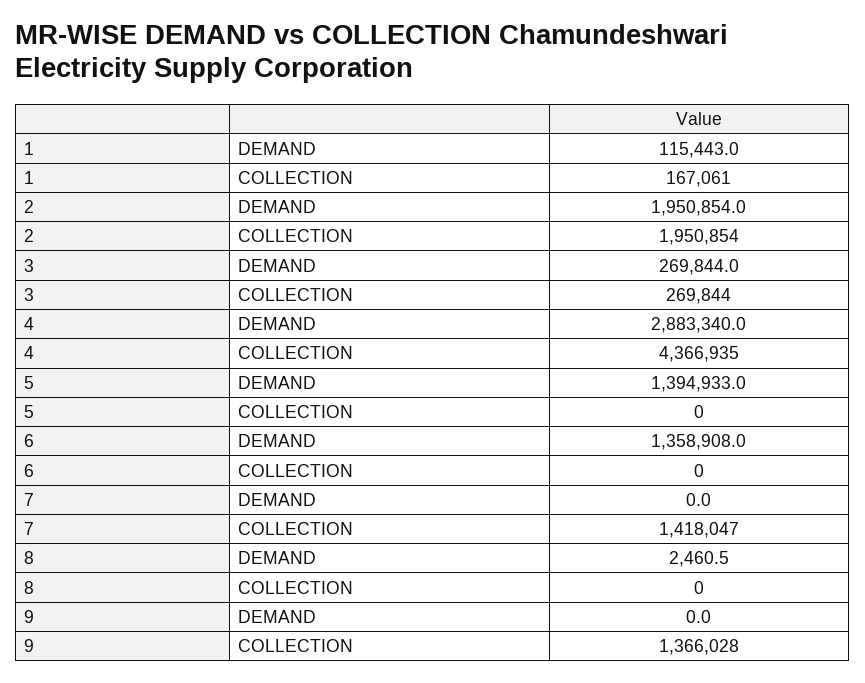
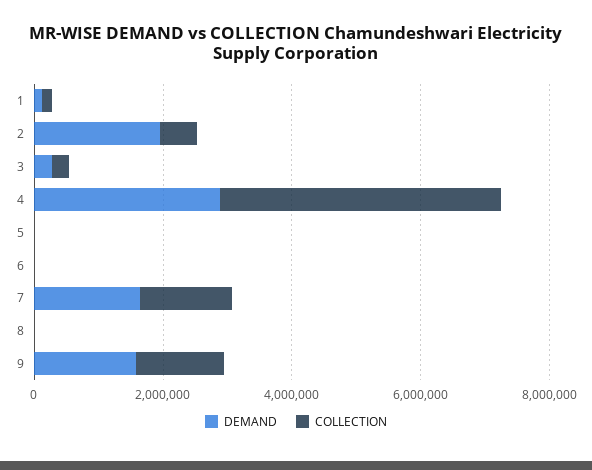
COLLECTION, 2: 1950854 -> 500000
DEMAND, 5: 1394933 -> 0
DEMAND, 6: 1358908 -> 0
DEMAND, 7: 0 -> 1500000
DEMAND, 9: 0 -> 1500000

